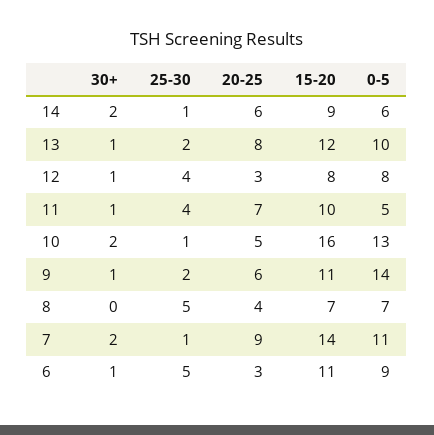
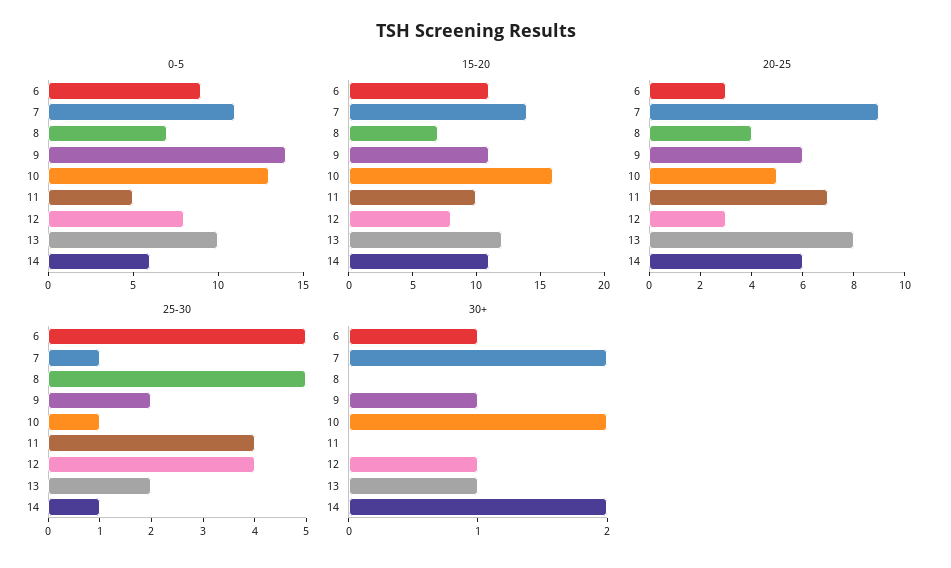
15-20, 14: 9 -> 11
30+, 11: 1 -> 0

